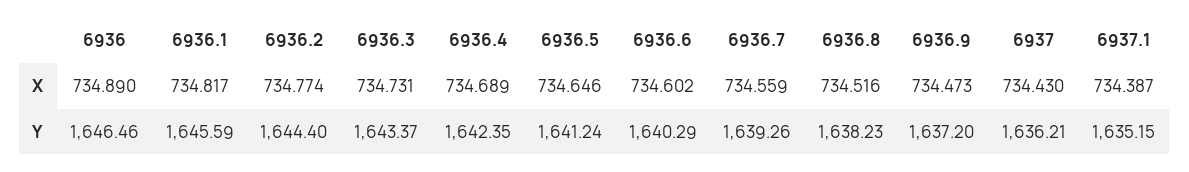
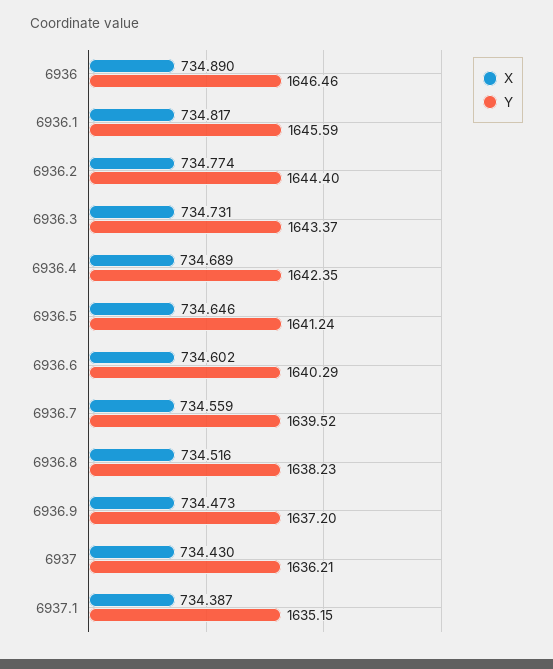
Y, 6936.7: 1639.26 -> 1639.52

